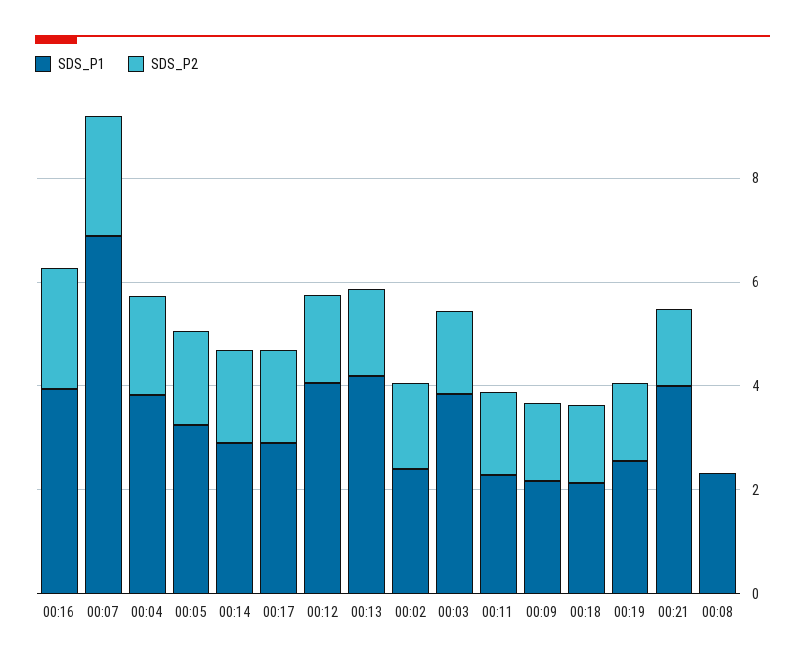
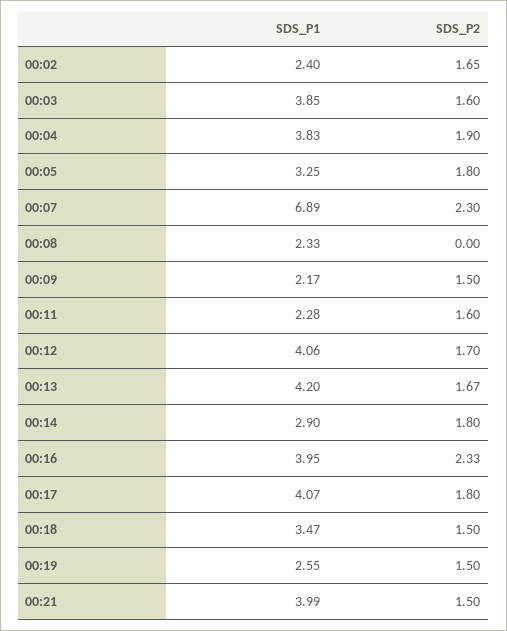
SDS_P1, 00:17: 3 -> 4.07
SDS_P1, 00:18: 2 -> 3.47

